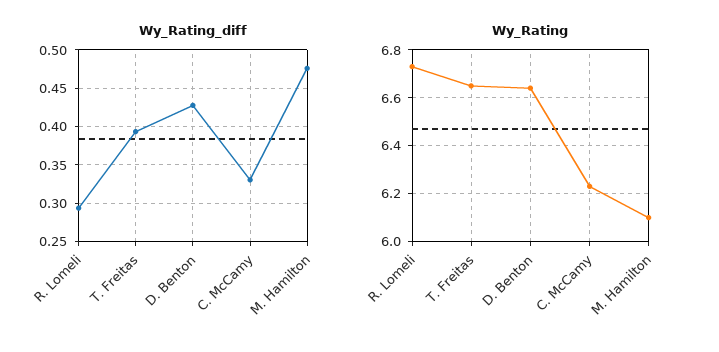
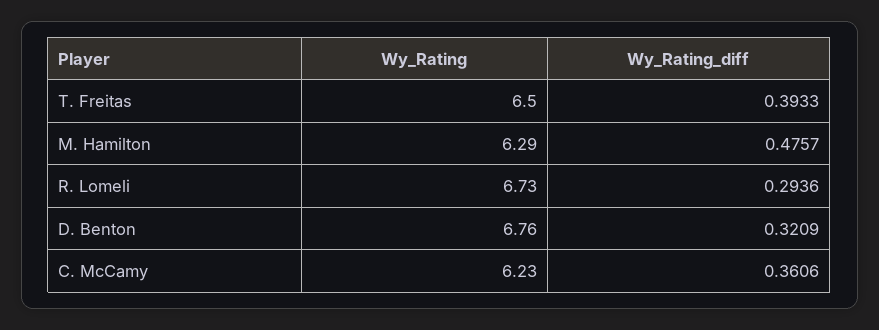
Wy_Rating_diff, D. Benton: 0.43 -> 0.3209
Wy_Rating_diff, C. McCamy: 0.33 -> 0.3606
Wy_Rating, T. Freitas: 6.65 -> 6.5
Wy_Rating, D. Benton: 6.65 -> 6.76
Wy_Rating, M. Hamilton: 6.1 -> 6.29

